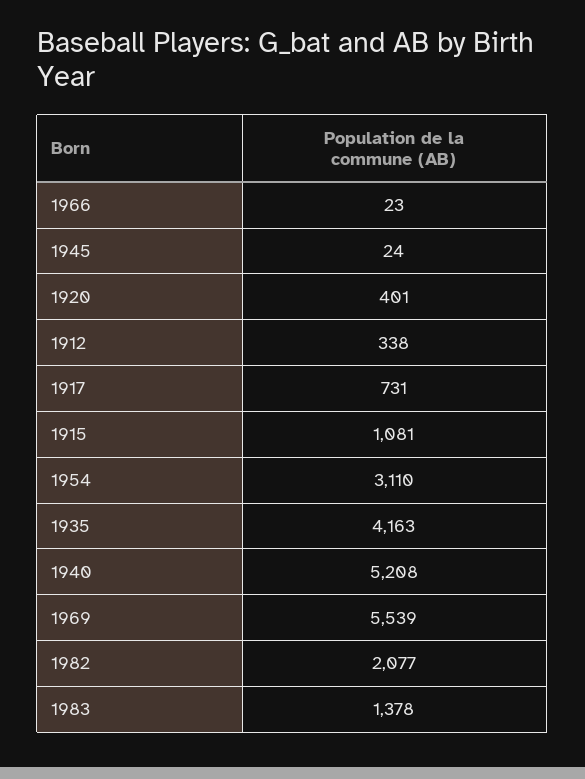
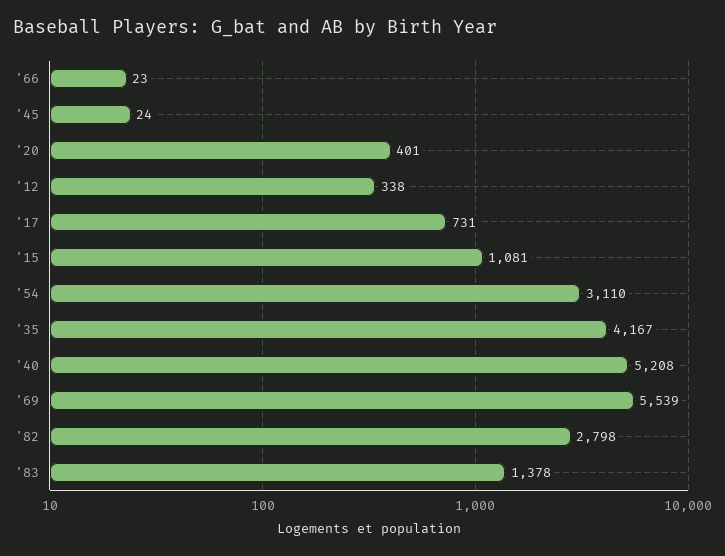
1935: 4163 -> 4167
1982: 2077 -> 2798

